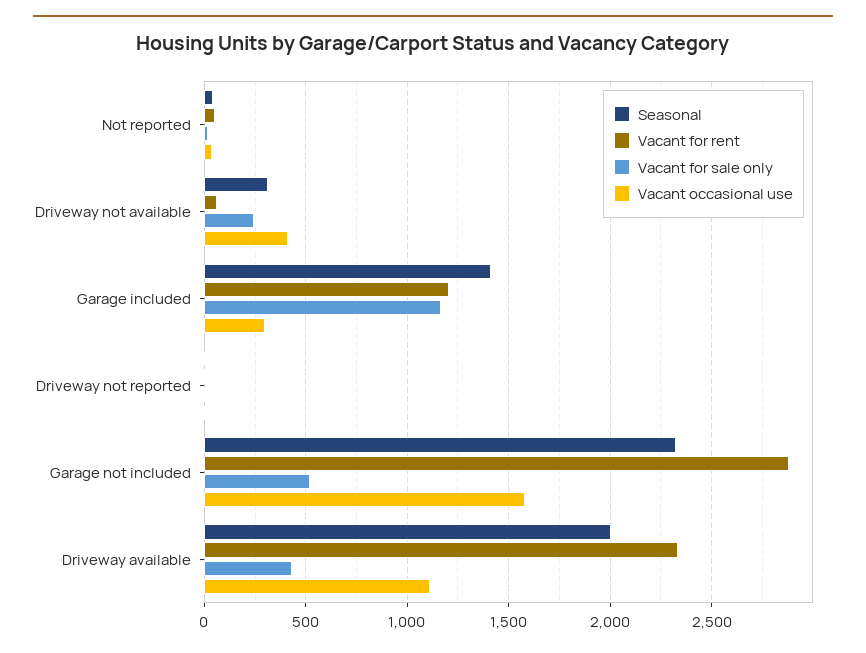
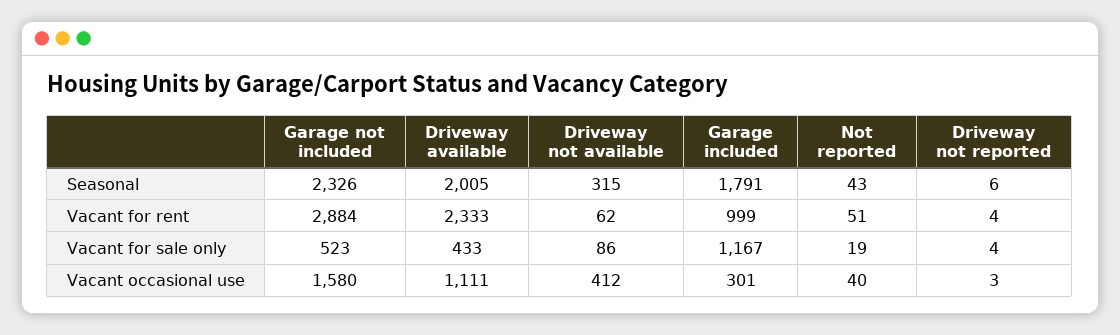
Vacant for sale only, Driveway not available: 250 -> 86
Seasonal, Garage included: 1400 -> 1791
Vacant for rent, Garage included: 1200 -> 999

